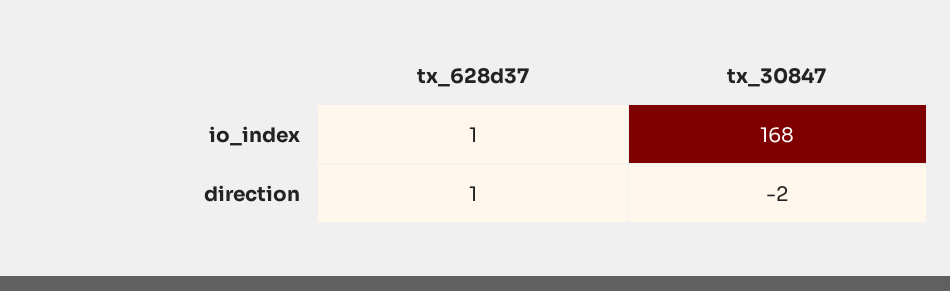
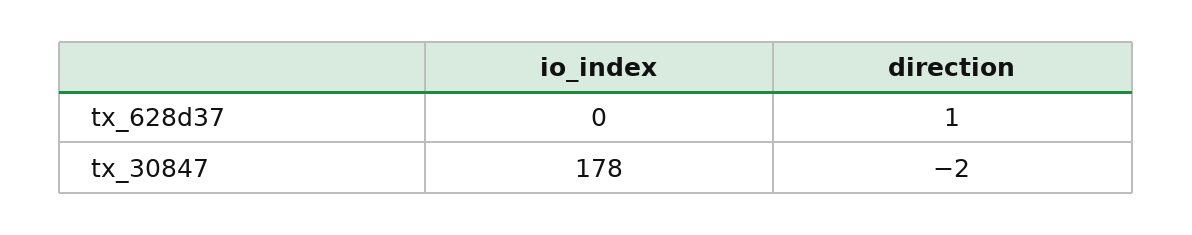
tx_628d37, io_index: 1 -> 0
tx_30847, io_index: 168 -> 178

